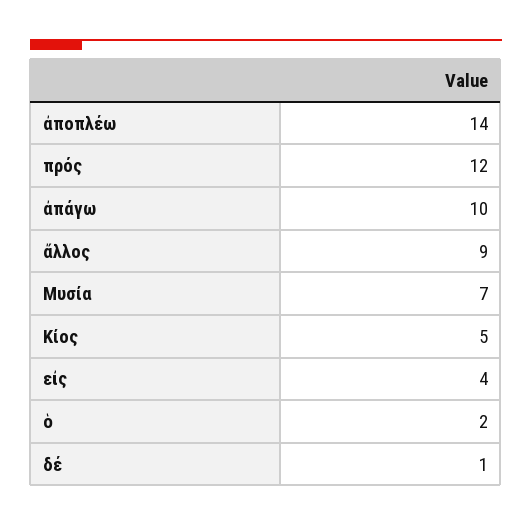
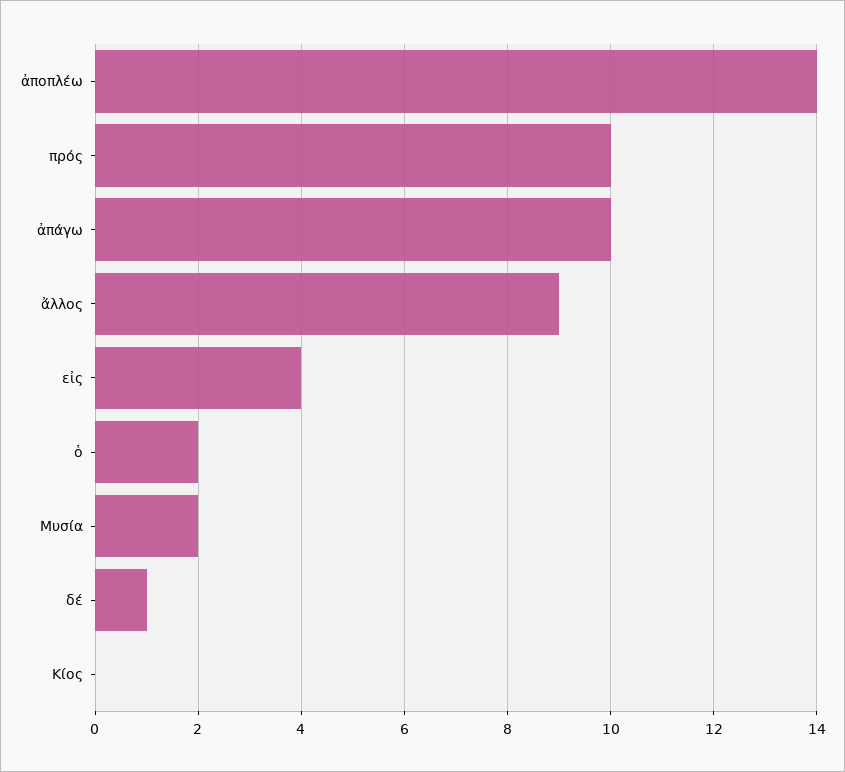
πρός: 12 -> 10
Μυσία: 7 -> 2
Κίος: 5 -> 0

